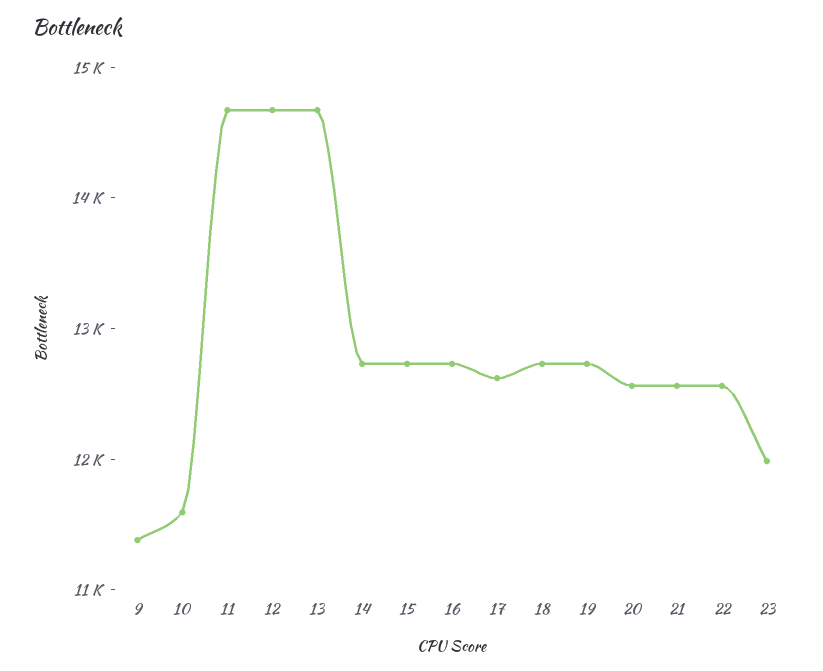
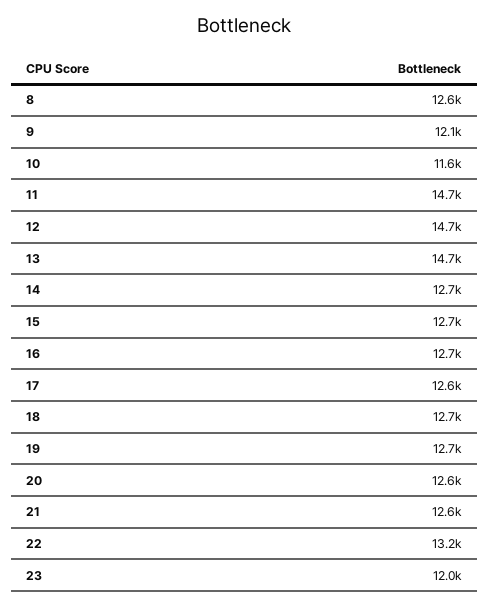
9: 11400 -> 12100
22: 12600 -> 13200
8: none -> 12600

